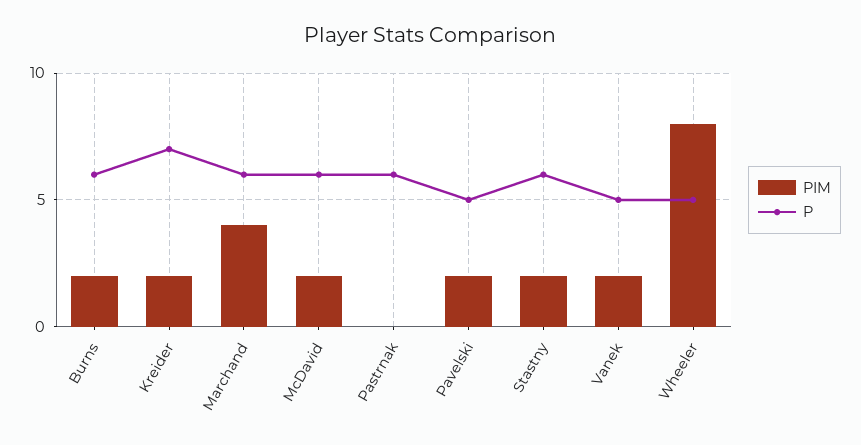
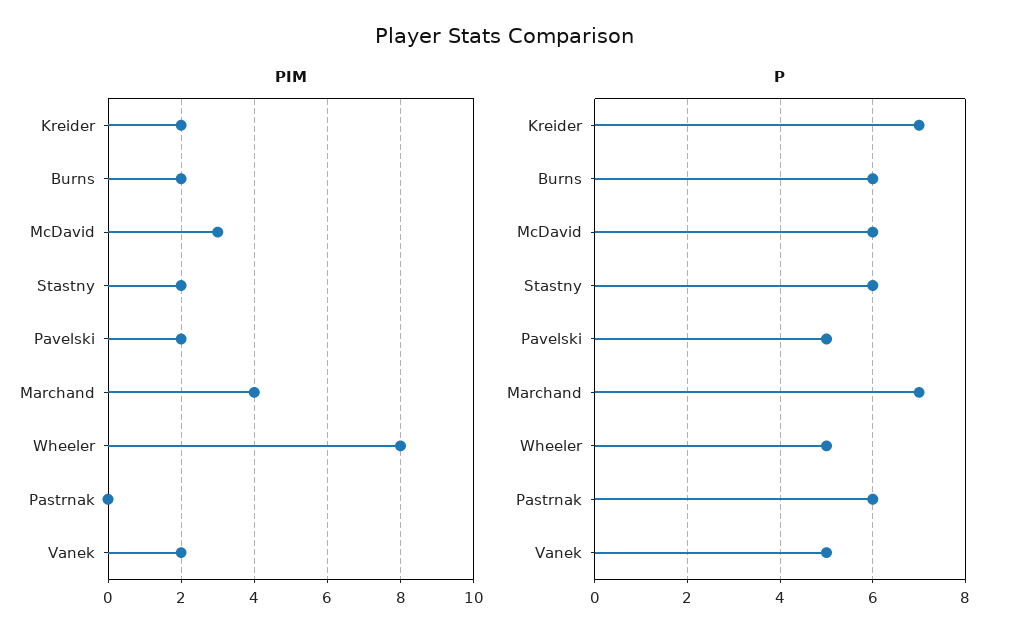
P, Marchand: 6 -> 7
PIM, McDavid: 2 -> 3

